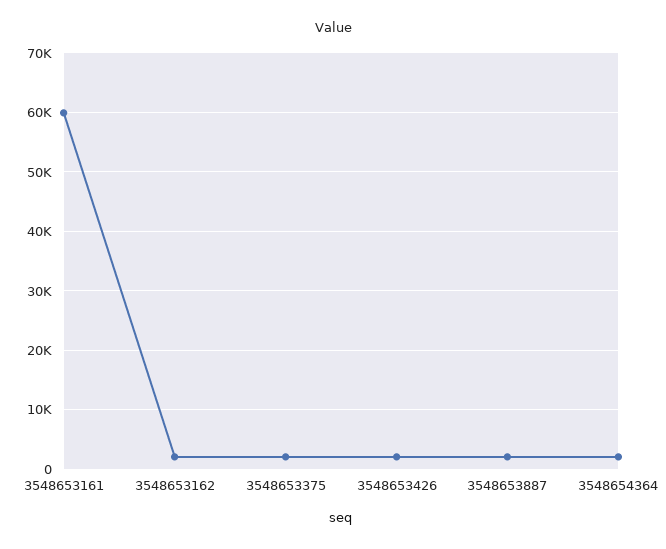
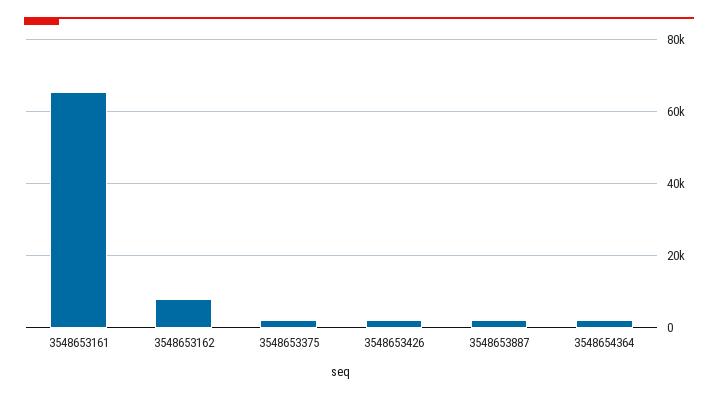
3548653161: 60000 -> 66000
3548653162: 2000 -> 8000

